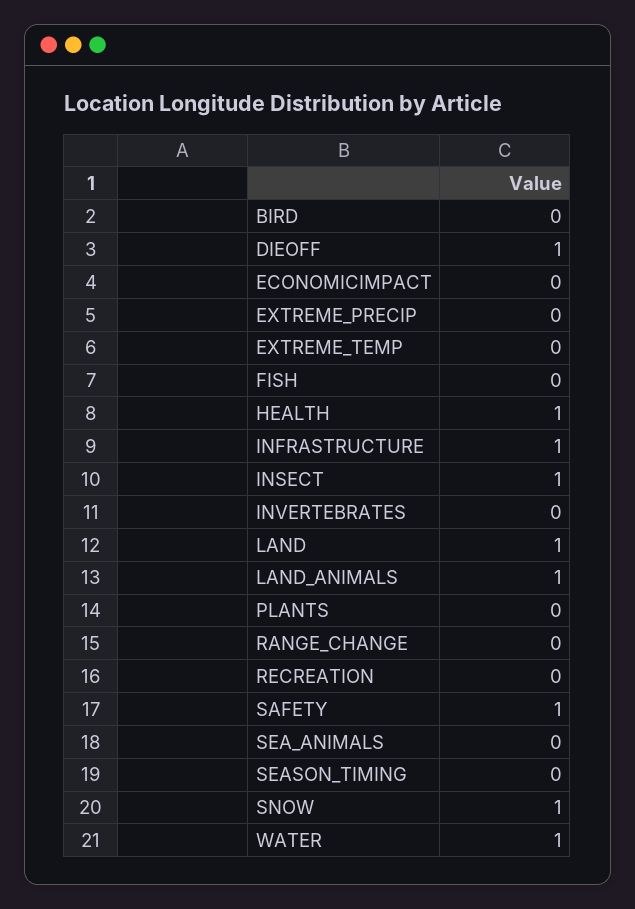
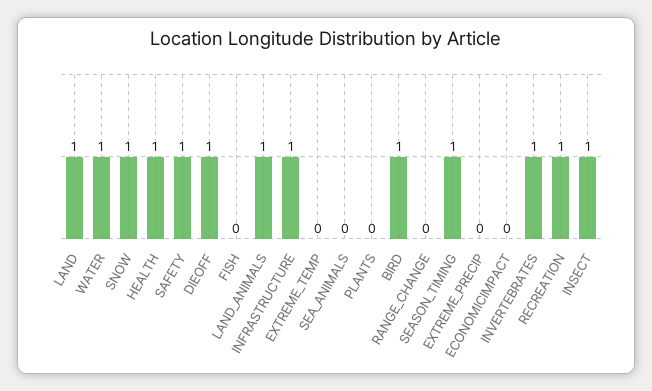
BIRD: 0 -> 1
INVERTEBRATES: 0 -> 1
RECREATION: 0 -> 1
SEASON_TIMING: 0 -> 1

